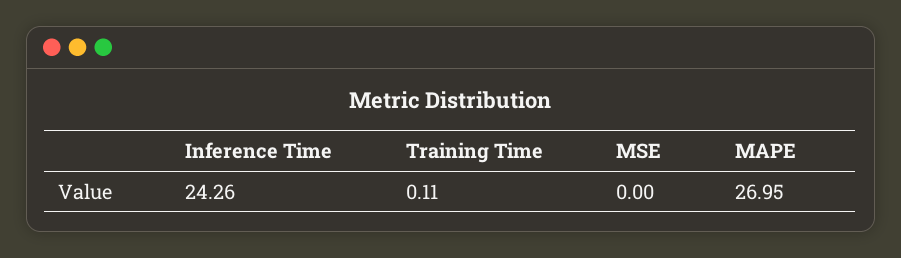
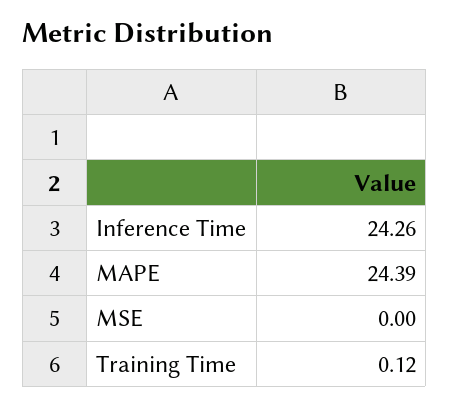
Training Time: 0.11 -> 0.12
MAPE: 26.95 -> 24.39

